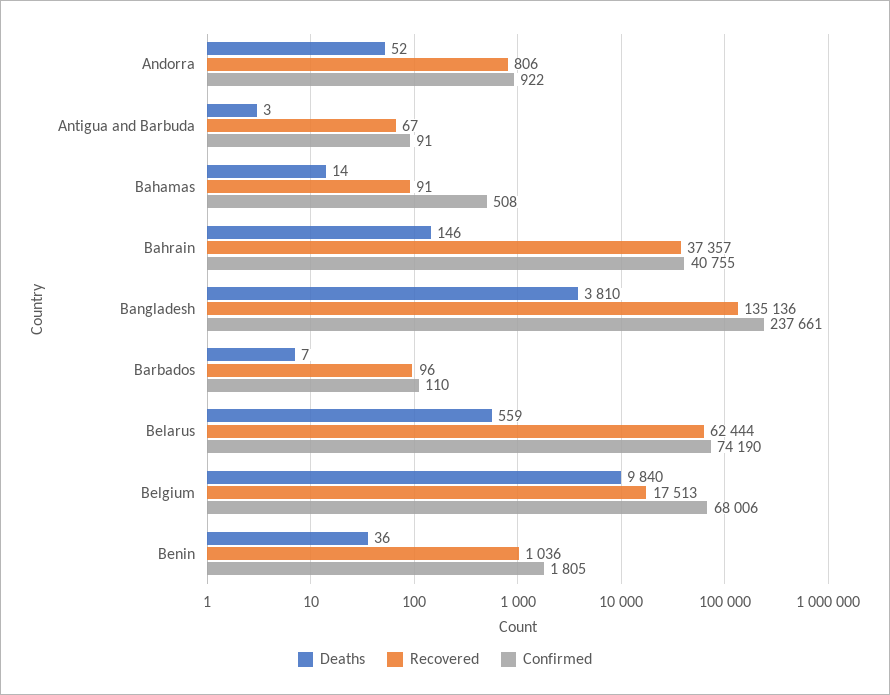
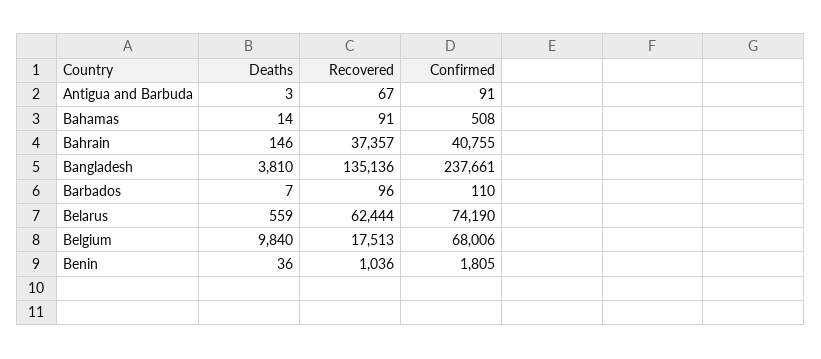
Deaths, Andorra: 52 -> none
Recovered, Andorra: 806 -> none
Confirmed, Andorra: 922 -> none

